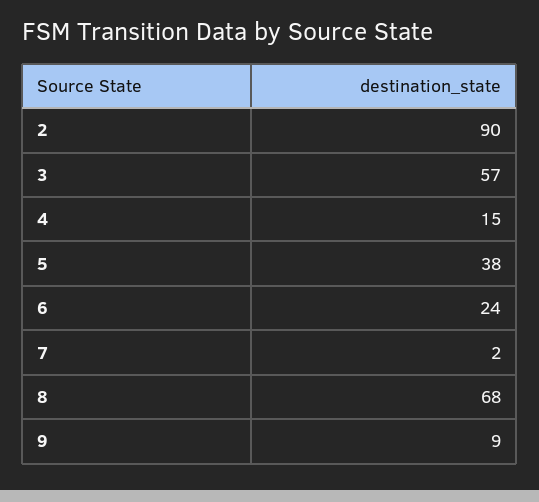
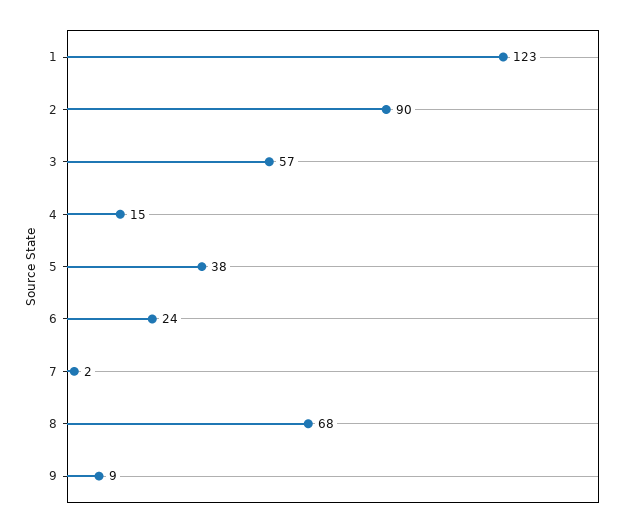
1: none -> 123

